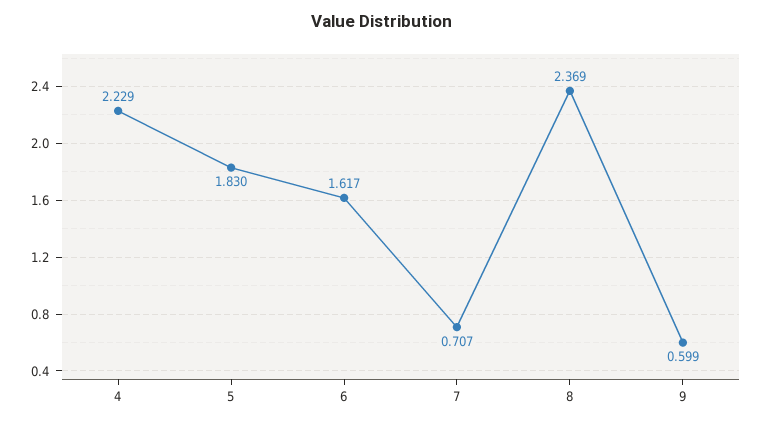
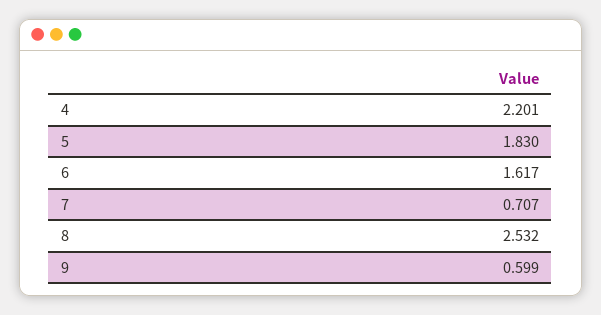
4: 2.229 -> 2.201
8: 2.369 -> 2.532

